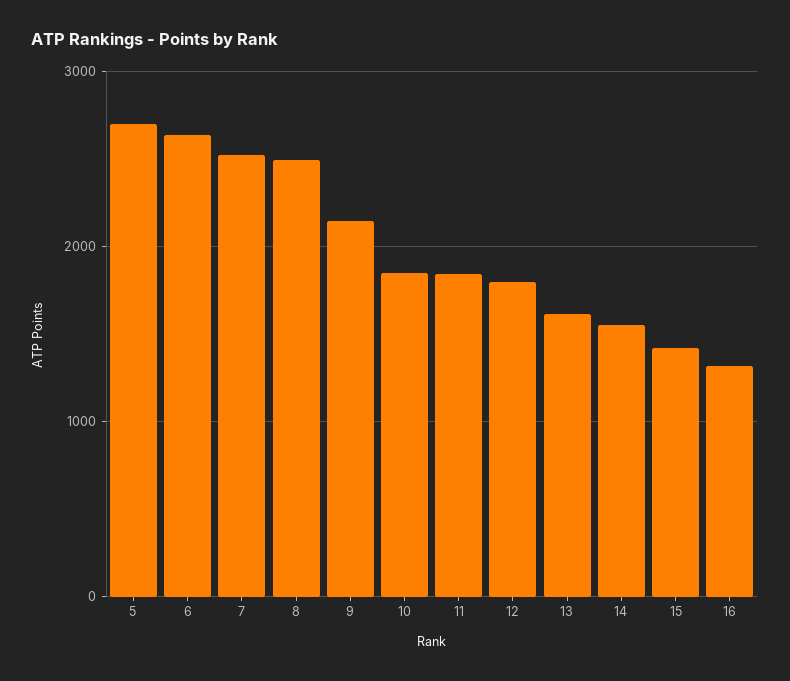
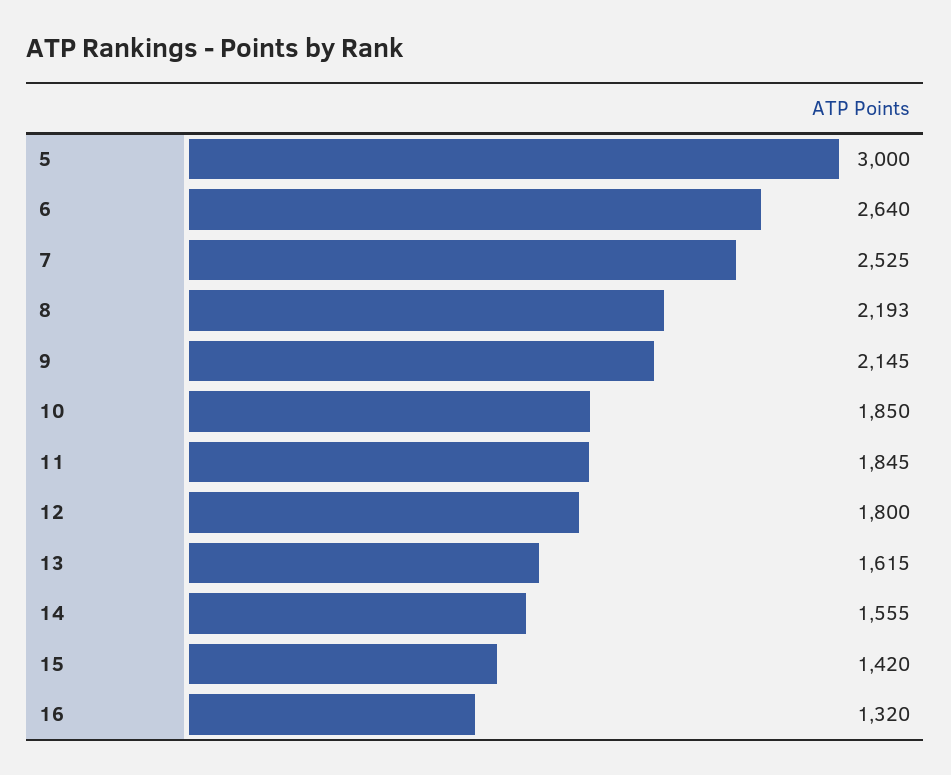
5: 2700 -> 3000
8: 2500 -> 2193

